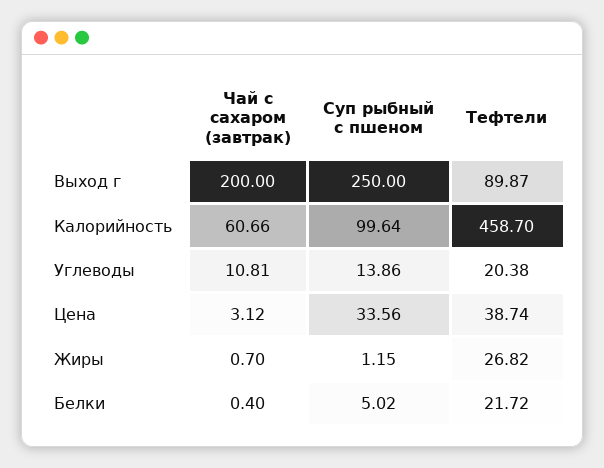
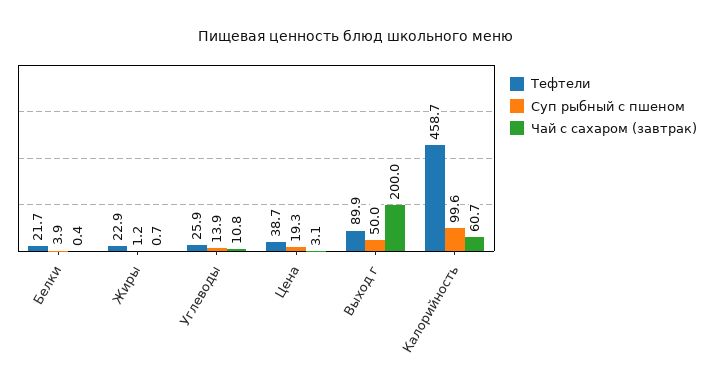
Суп рыбный с пшеном, Выход г: 250 -> 50
Тефтели, Углеводы: 20.38 -> 25.9
Суп рыбный с пшеном, Цена: 33.56 -> 19.3
Тефтели, Жиры: 26.82 -> 22.9
Суп рыбный с пшеном, Белки: 5.02 -> 3.9

